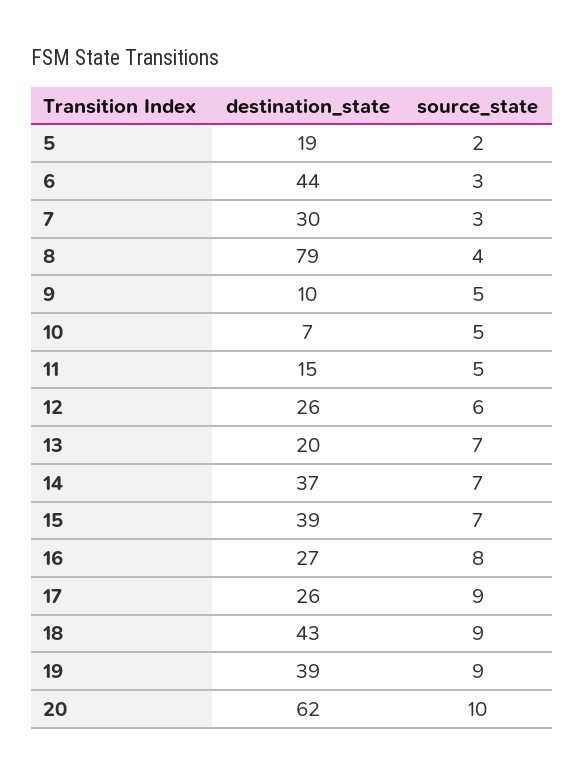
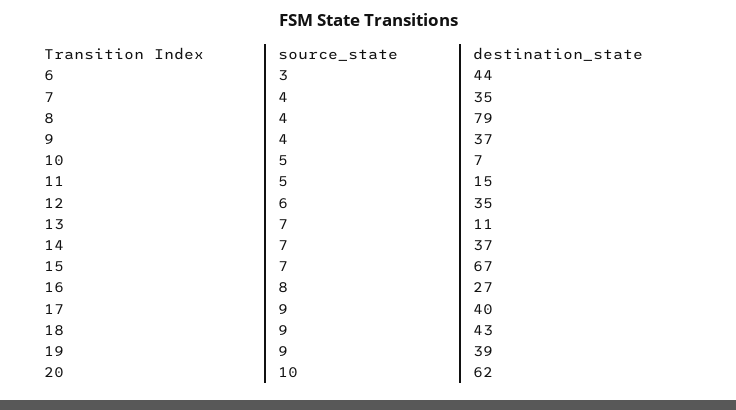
destination_state, 5: 19 -> none
source_state, 5: 2 -> none
destination_state, 7: 30 -> 35
source_state, 7: 3 -> 4
destination_state, 9: 10 -> 37
source_state, 9: 5 -> 4
destination_state, 12: 26 -> 35
destination_state, 13: 20 -> 11
destination_state, 15: 39 -> 67
destination_state, 17: 26 -> 40

